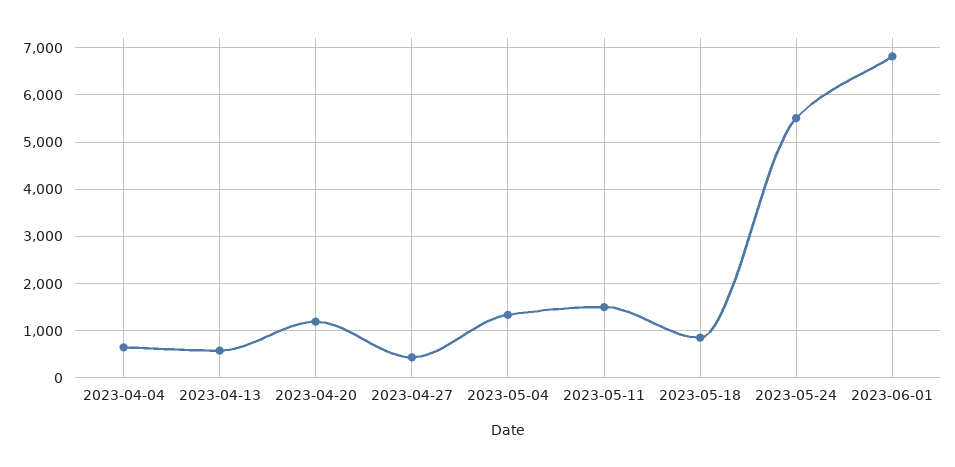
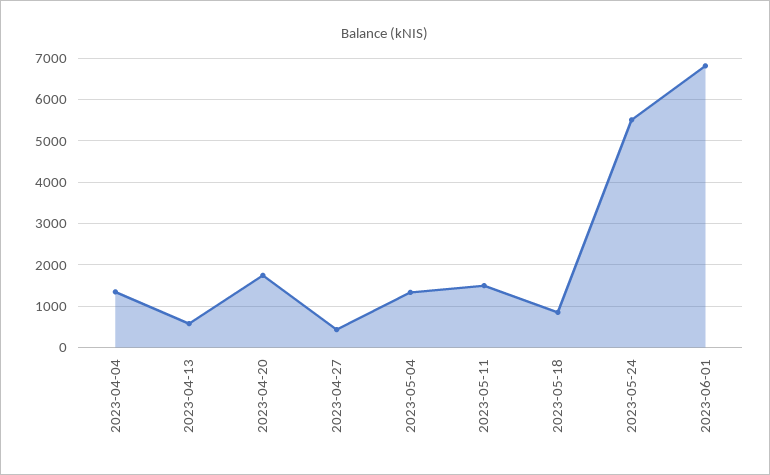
2023-04-04: 600 -> 1400
2023-04-20: 1200 -> 1800

